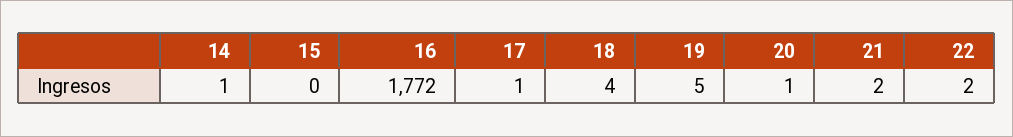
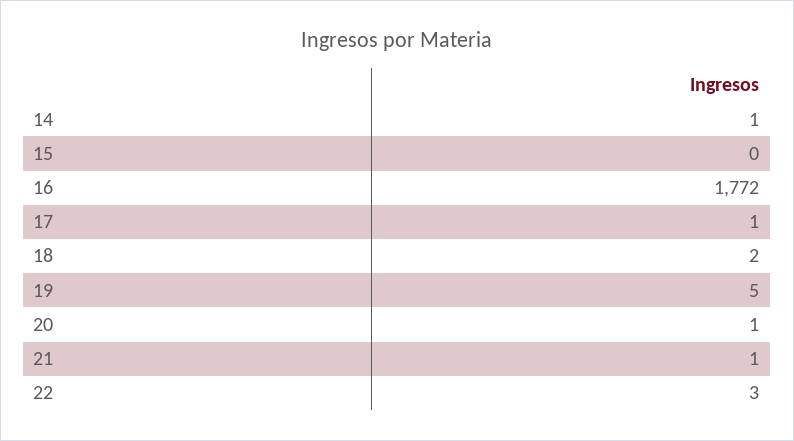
18: 4 -> 2
21: 2 -> 1
22: 2 -> 3

